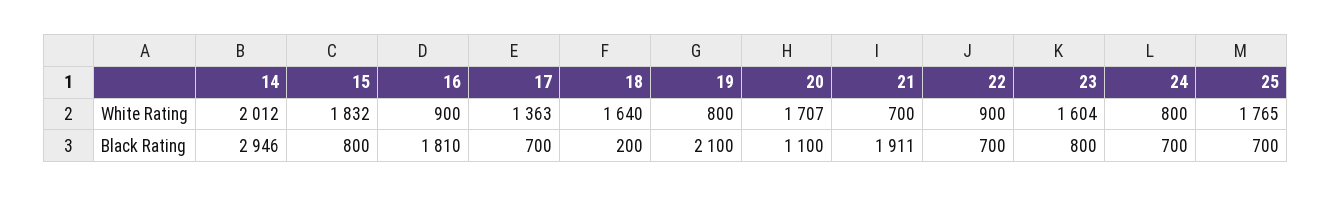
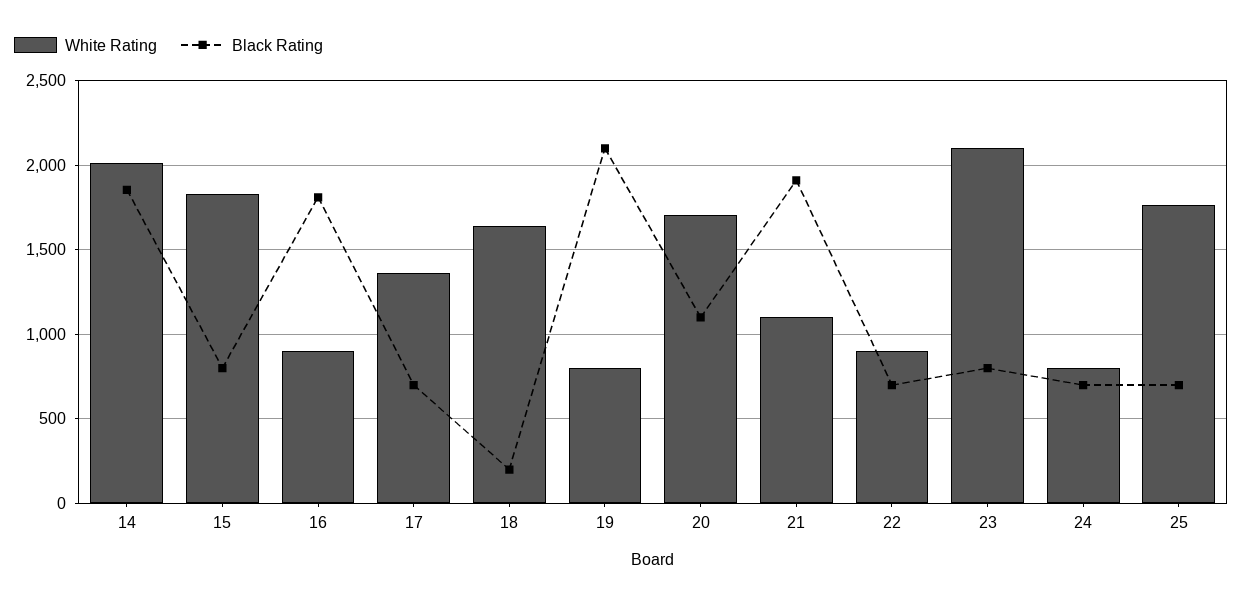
White Rating, 21: 700 -> 1100
White Rating, 23: 1604 -> 2100
Black Rating, 14: 2946 -> 1850

